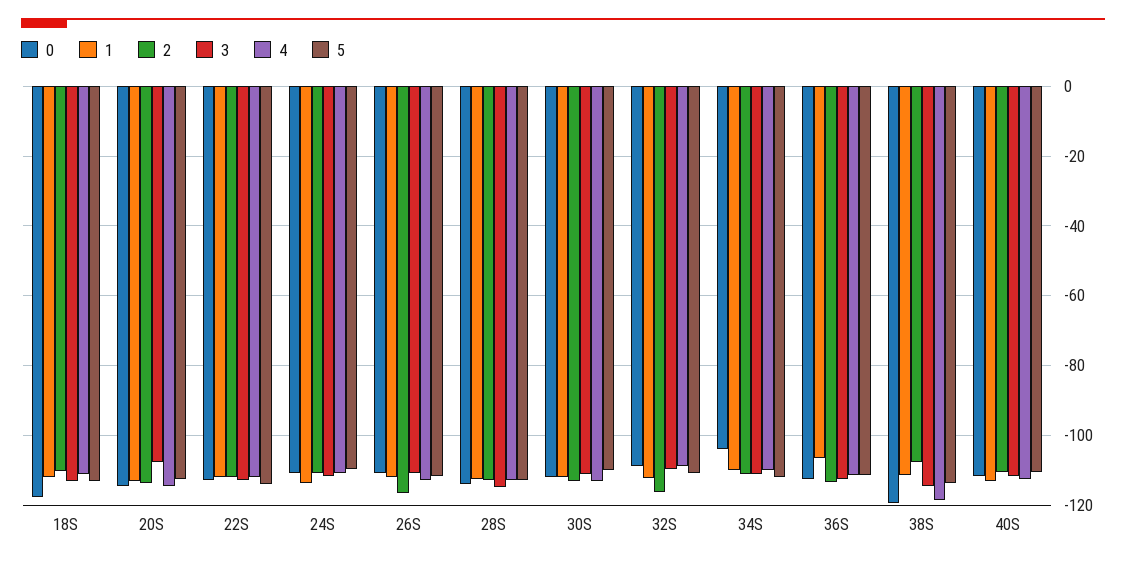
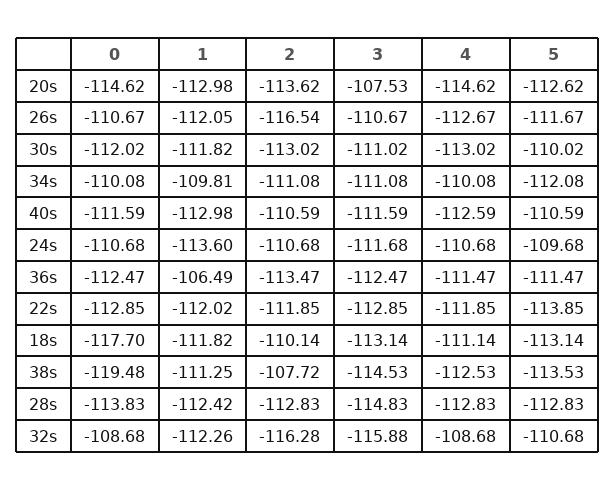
3, 32S: -110 -> -115.88
0, 34S: -104 -> -110.08
4, 38S: -118 -> -112.53

